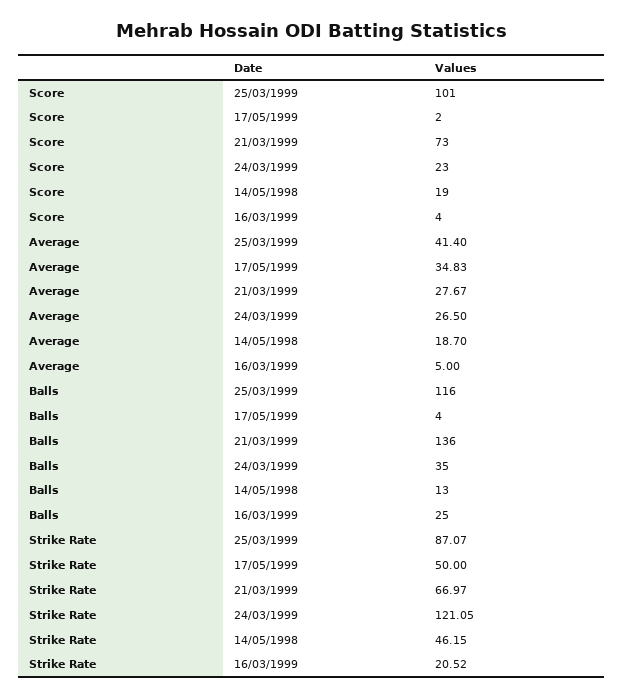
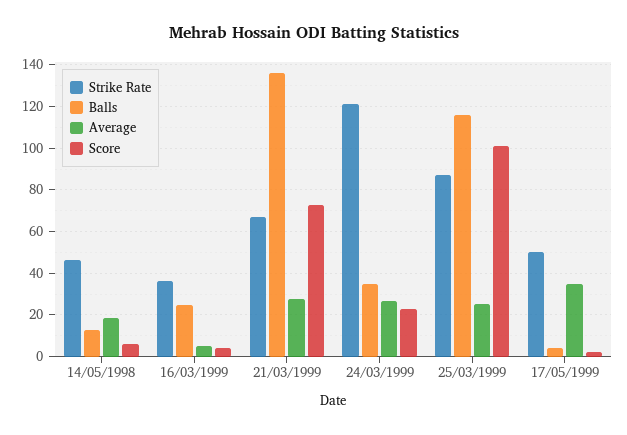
Score, 14/05/1998: 19 -> 5
Average, 25/03/1999: 41.4 -> 25
Strike Rate, 16/03/1999: 20.52 -> 35

